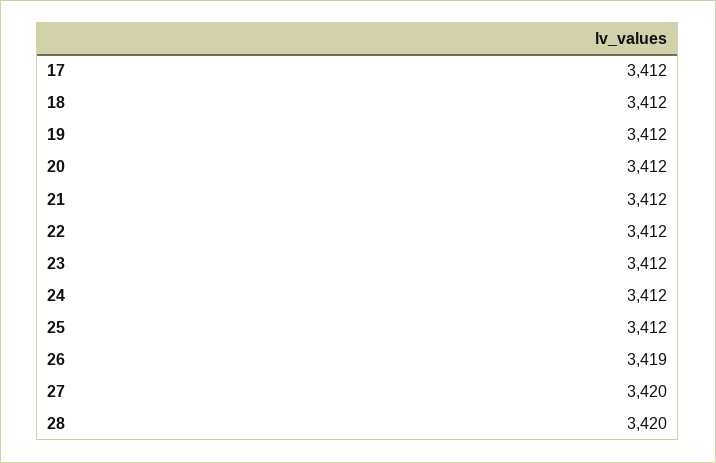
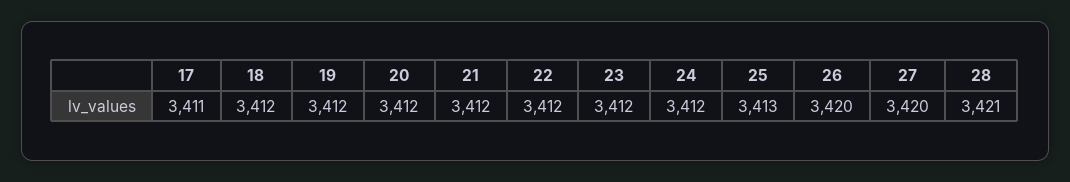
17: 3412 -> 3411
25: 3412 -> 3413
26: 3419 -> 3420
28: 3420 -> 3421

